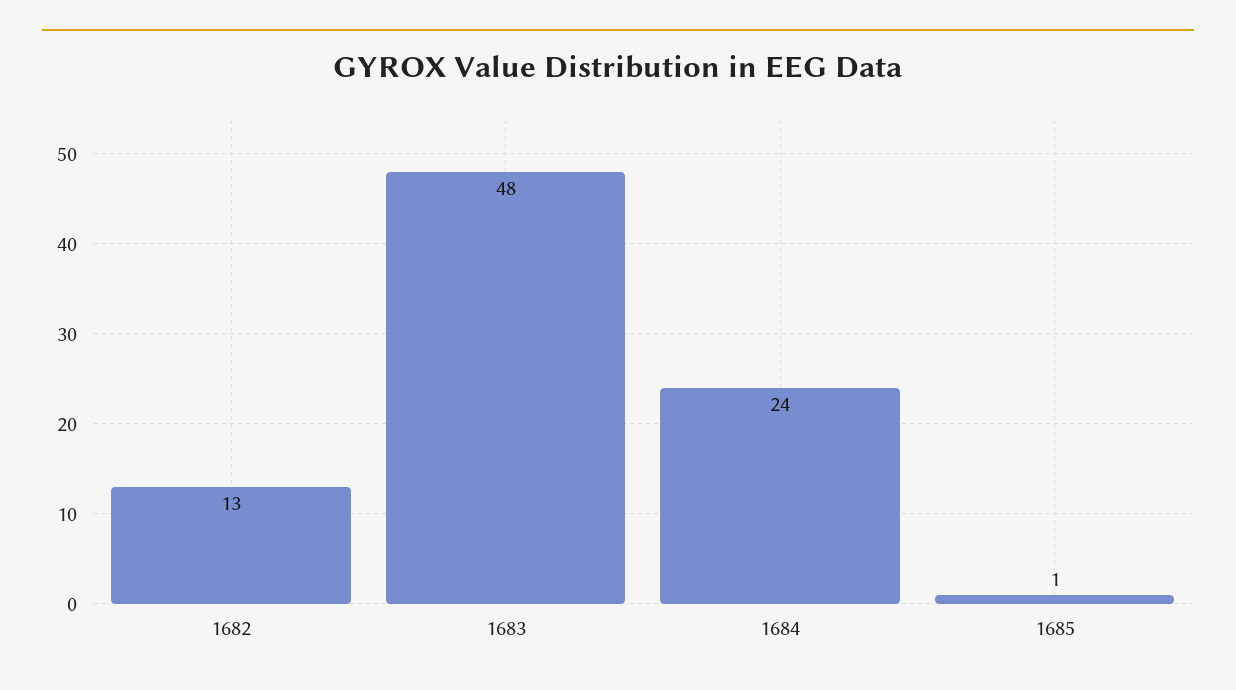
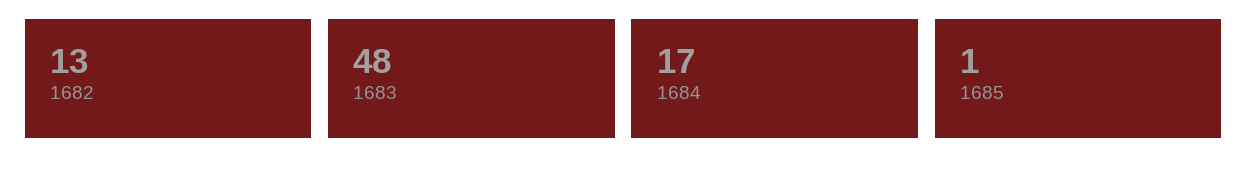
1684: 24 -> 17

